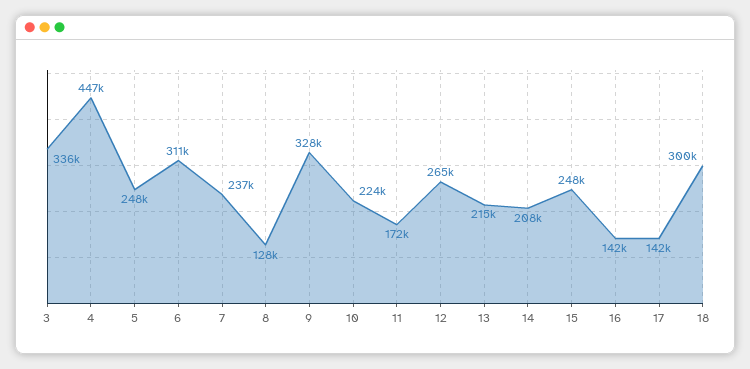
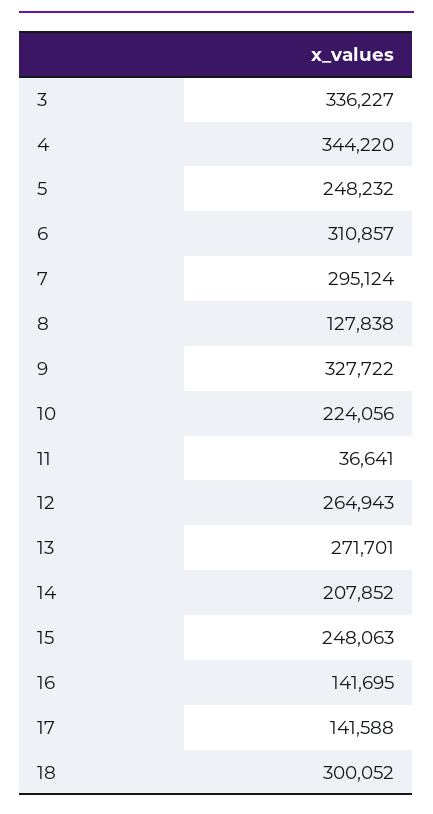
4: 447000 -> 344220
7: 237000 -> 295124
11: 172000 -> 36641
13: 215000 -> 271701

